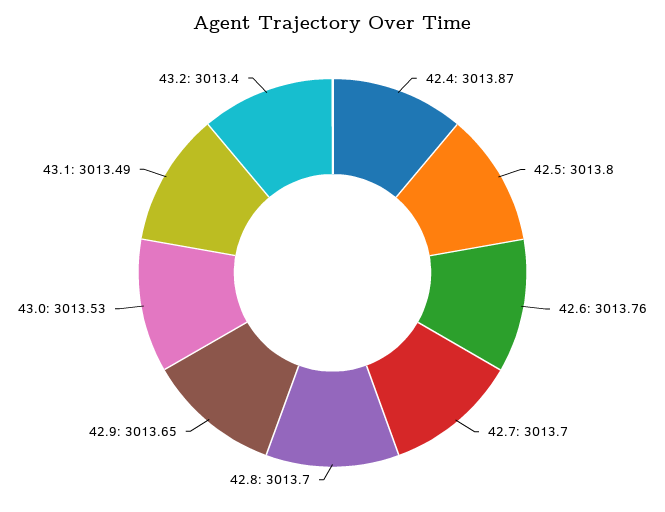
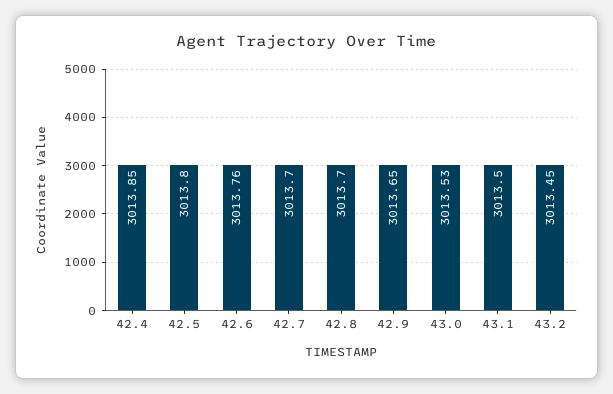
42.4: 3013.87 -> 3013.85
43.1: 3013.49 -> 3013.5
43.2: 3013.4 -> 3013.45

